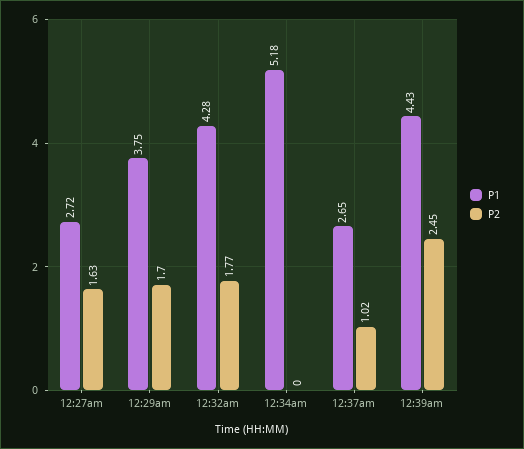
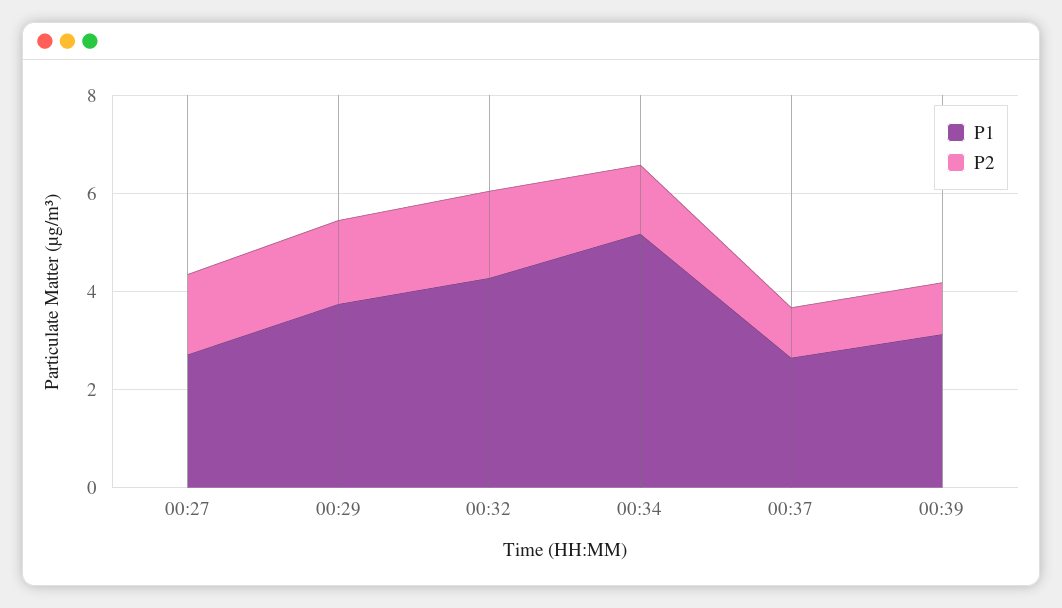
P2, 12:34am: 0 -> 1.5
P1, 12:39am: 4.43 -> 3
P2, 12:39am: 2.45 -> 1

